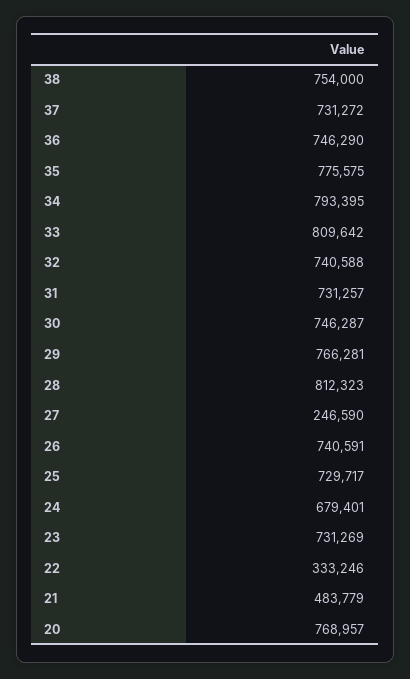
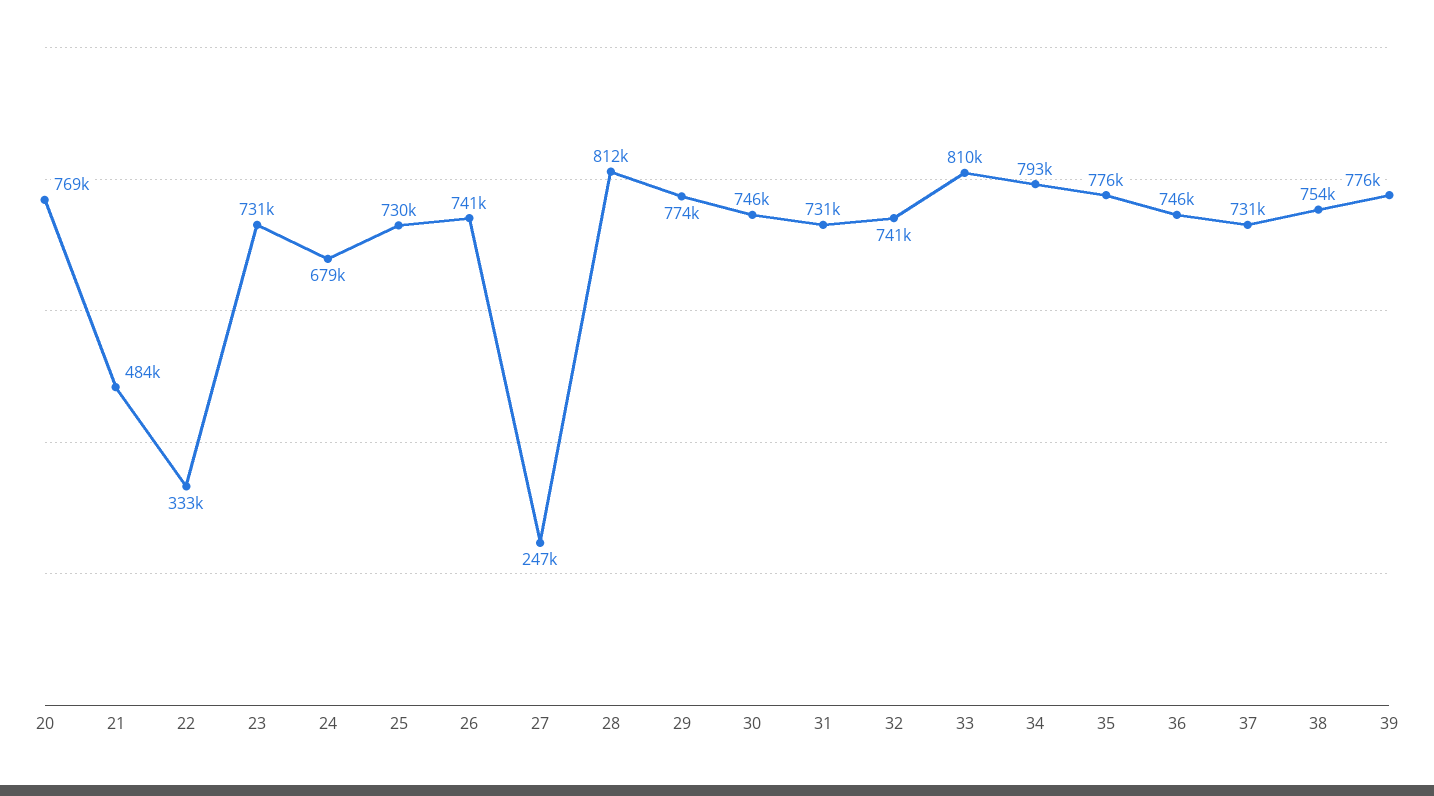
29: 766281 -> 774000
39: none -> 776000

